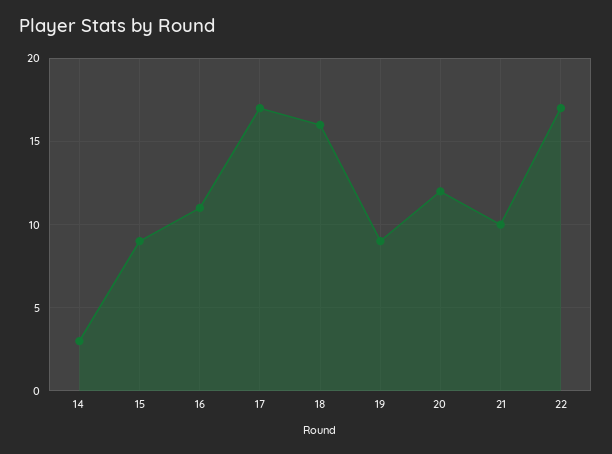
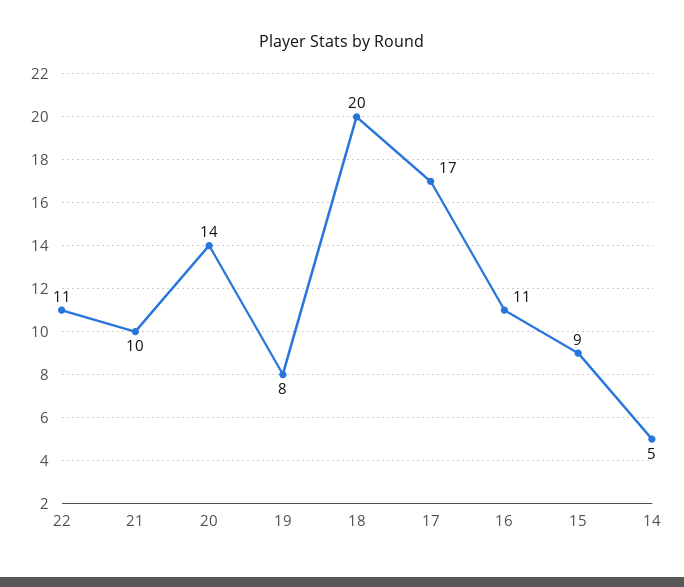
14: 3 -> 5
18: 16 -> 20
19: 9 -> 8
20: 12 -> 14
22: 17 -> 11

